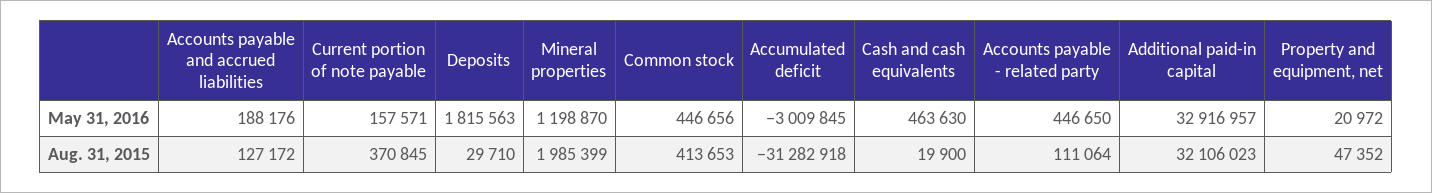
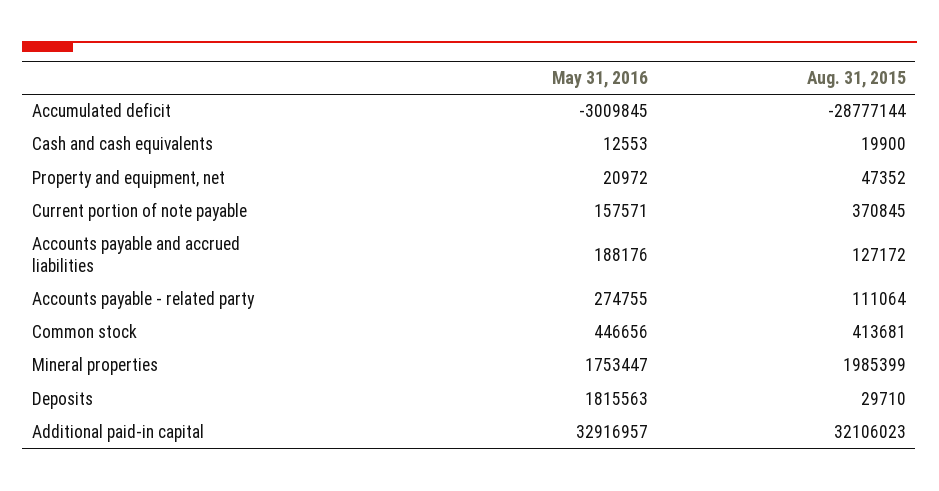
Mineral properties, May 31, 2016: 1198870 -> 1753447
Cash and cash equivalents, May 31, 2016: 463630 -> 12553
Accounts payable - related party, May 31, 2016: 446650 -> 274755
Common stock, Aug. 31, 2015: 413653 -> 413681
Accumulated deficit, Aug. 31, 2015: -31282918 -> -28777144

